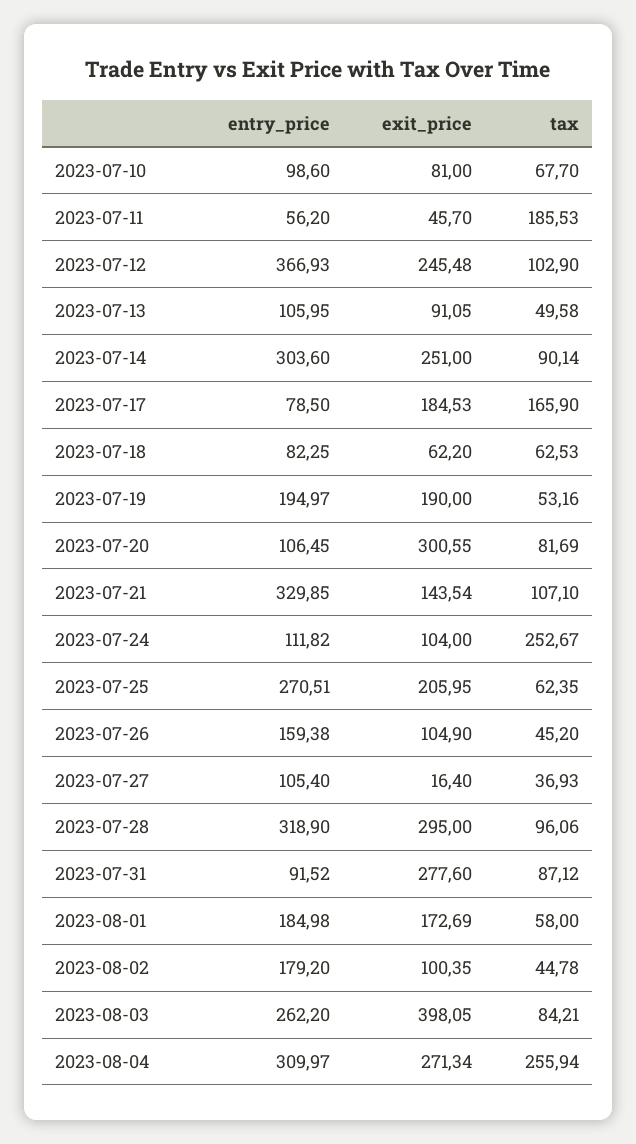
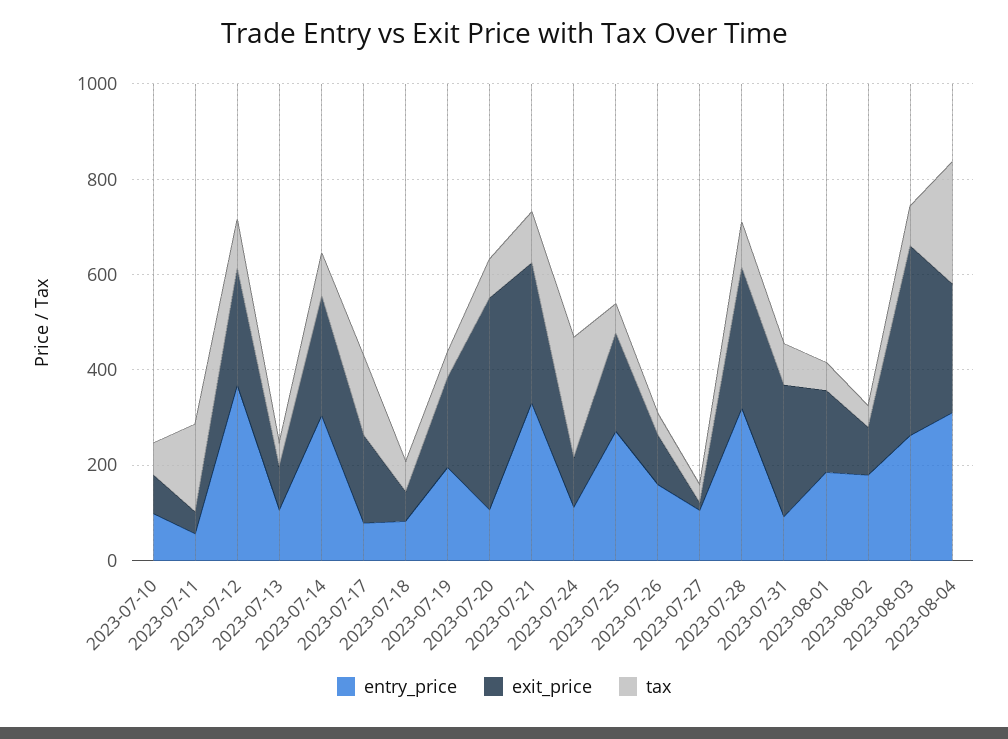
exit_price, 2023-07-20: 300.55 -> 450
exit_price, 2023-07-21: 143.54 -> 300

